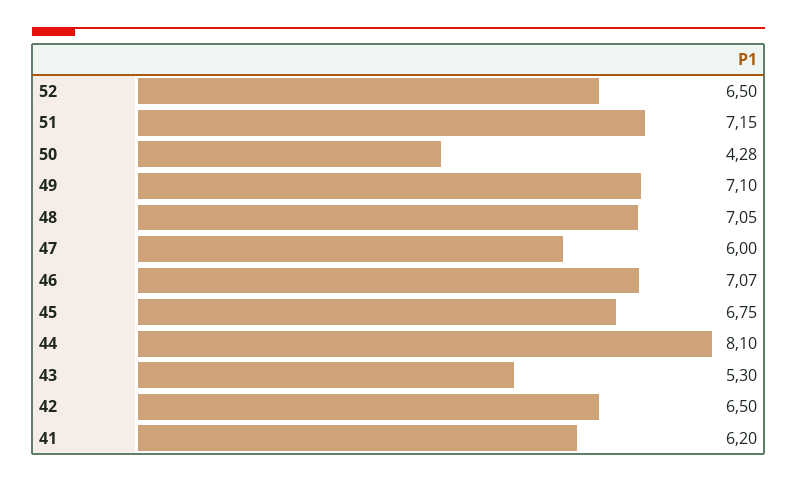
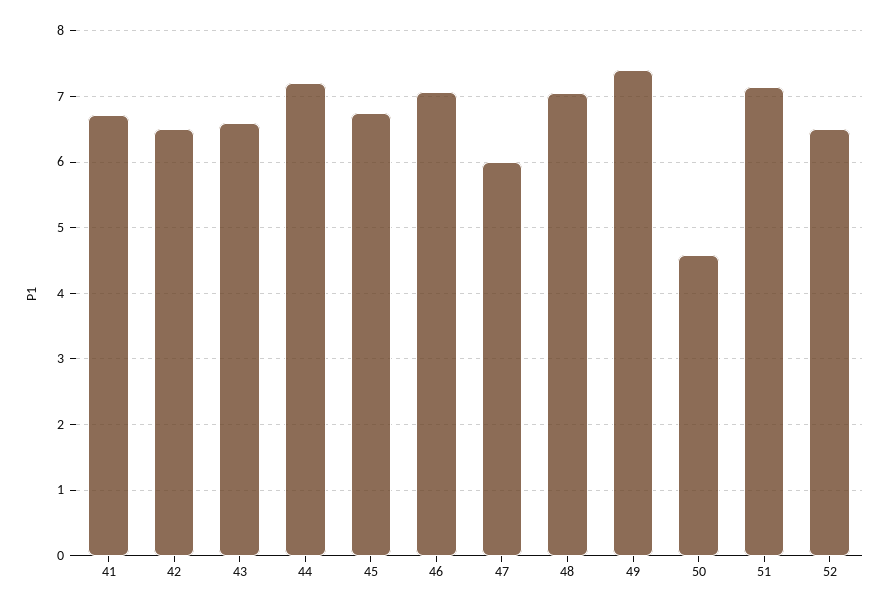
50: 4.28 -> 4.6
49: 7.1 -> 7.4
44: 8.1 -> 7.2
43: 5.3 -> 6.6
41: 6.2 -> 6.7

